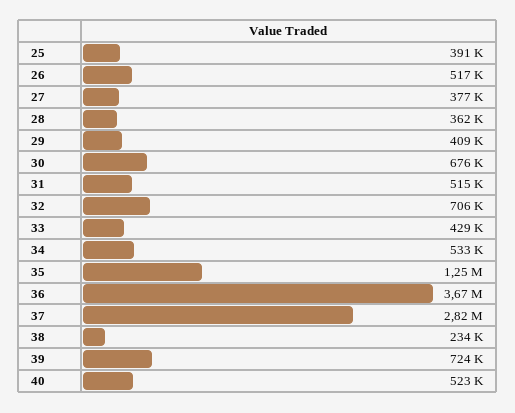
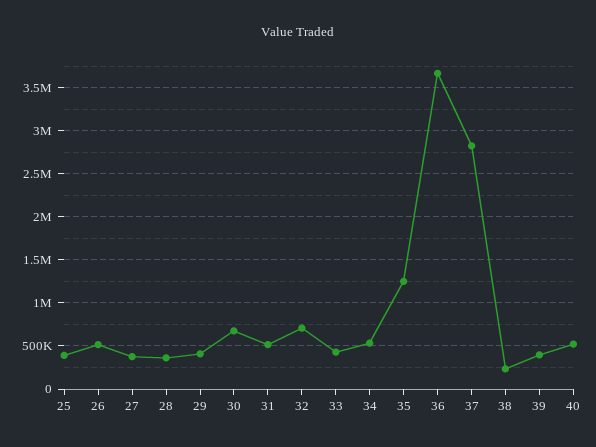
39: 724000 -> 400000

